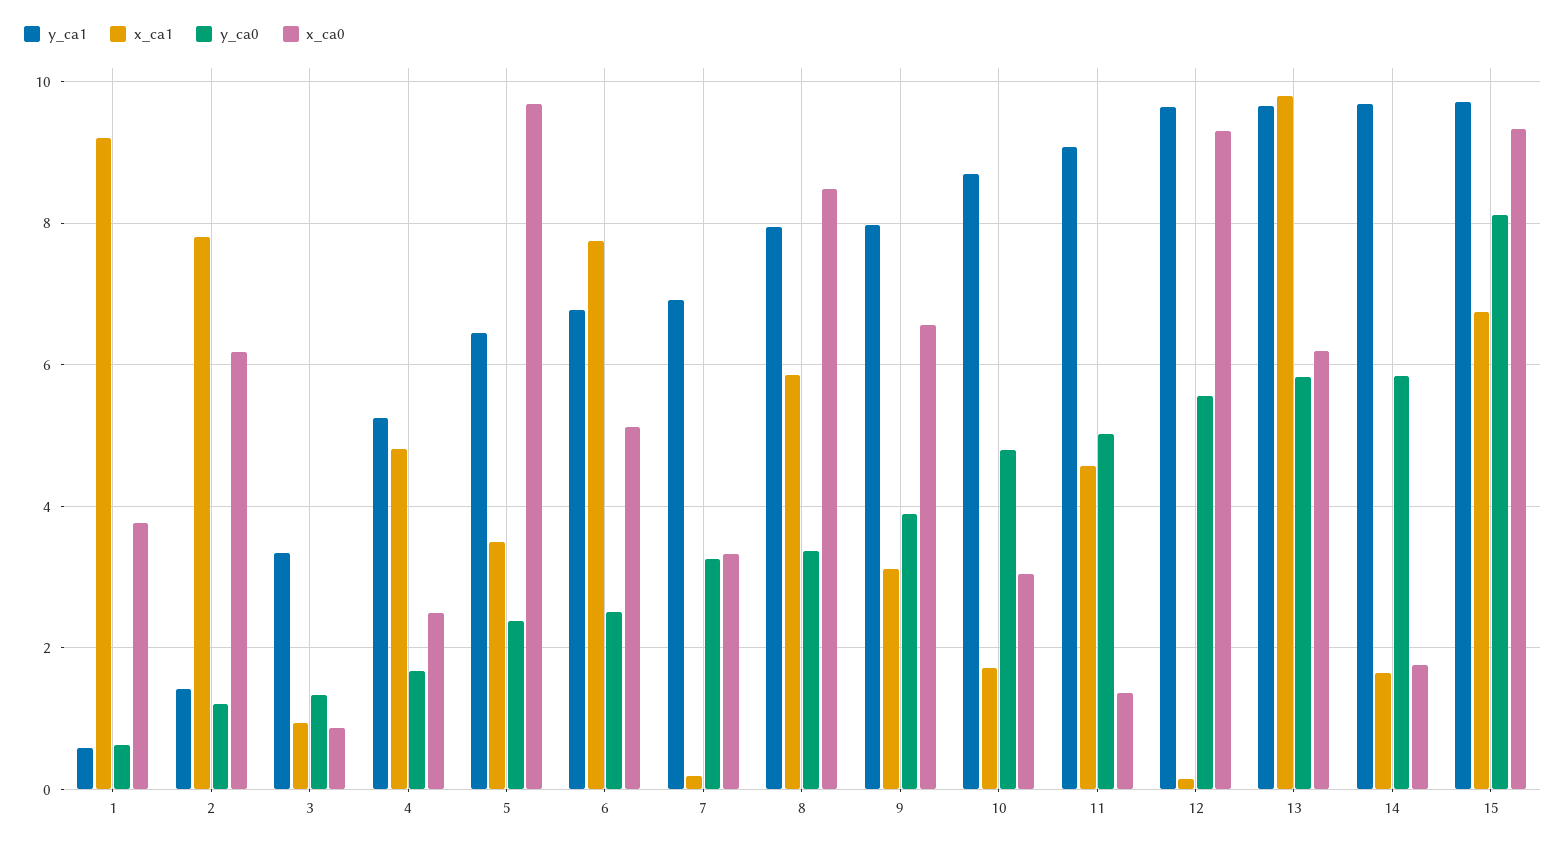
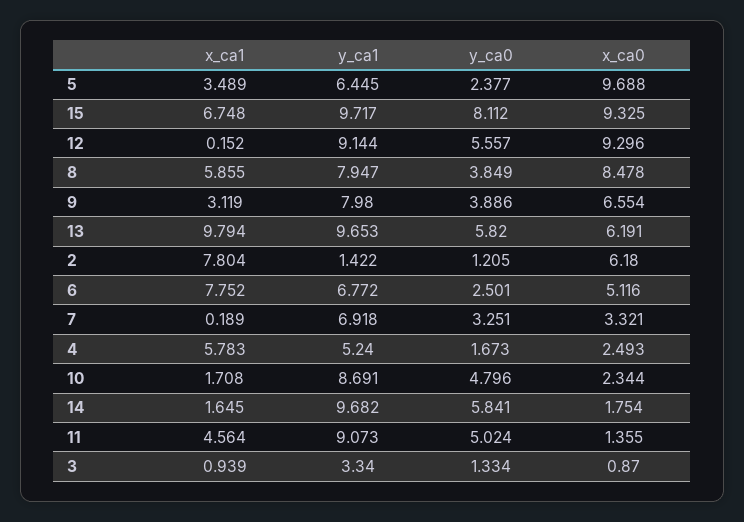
y_ca1, 1: 0.6 -> none
x_ca1, 1: 9.2 -> none
y_ca0, 1: 0.6 -> none
x_ca0, 1: 3.8 -> none
x_ca1, 4: 4.8 -> 5.783
y_ca0, 8: 3.4 -> 3.849
x_ca0, 10: 3 -> 2.344
y_ca1, 12: 9.6 -> 9.144

